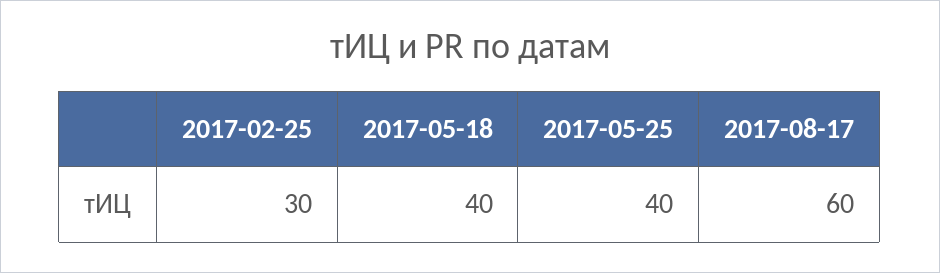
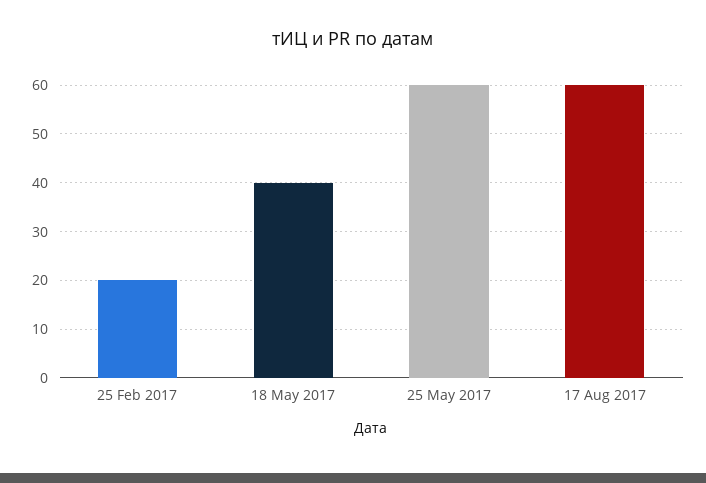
2017-02-25: 30 -> 20
2017-05-25: 40 -> 60

